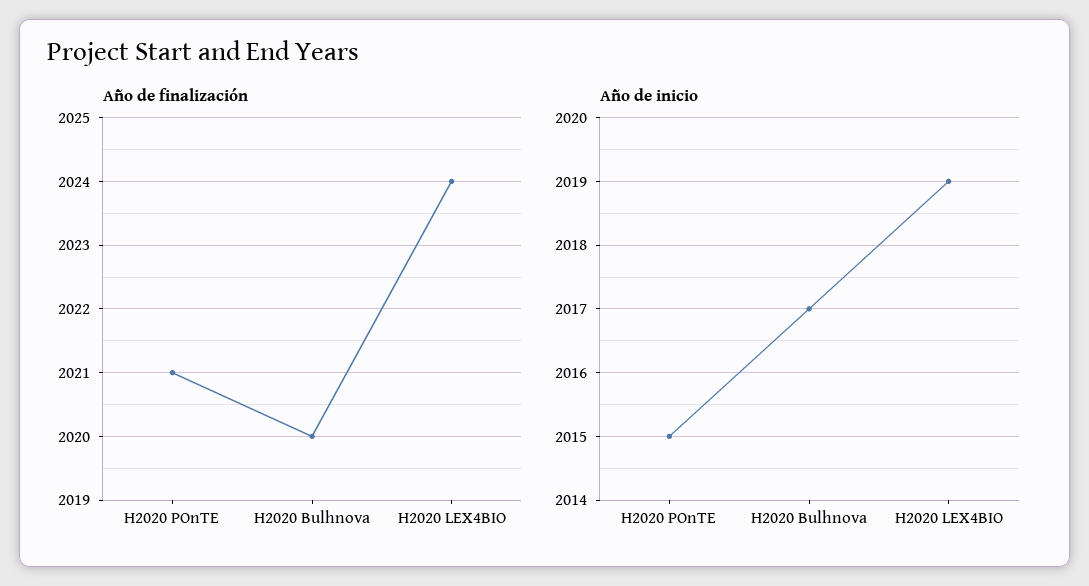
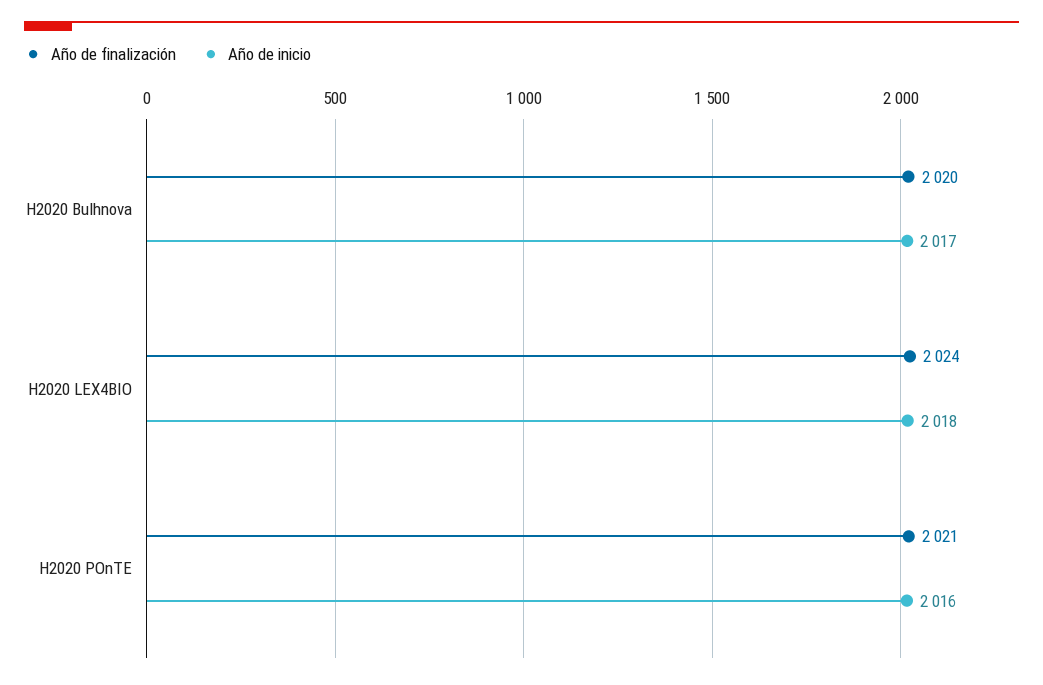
Año de inicio, H2020 POnTE: 2015 -> 2016
Año de inicio, H2020 LEX4BIO: 2019 -> 2018

